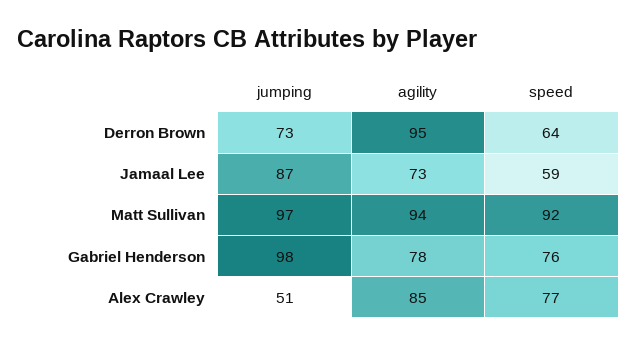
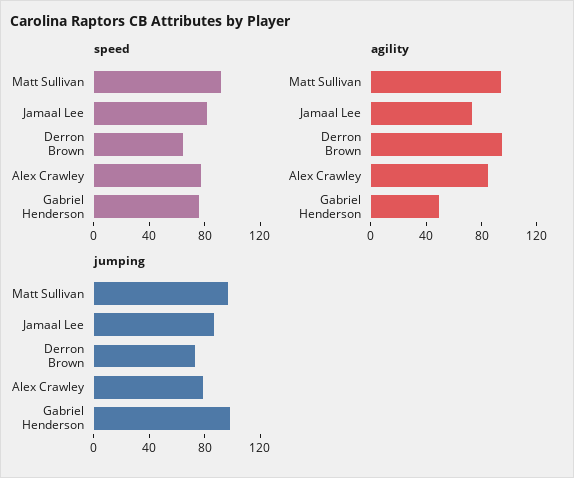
speed, Jamaal Lee: 59 -> 80
agility, Gabriel Henderson: 78 -> 50
jumping, Alex Crawley: 51 -> 80

